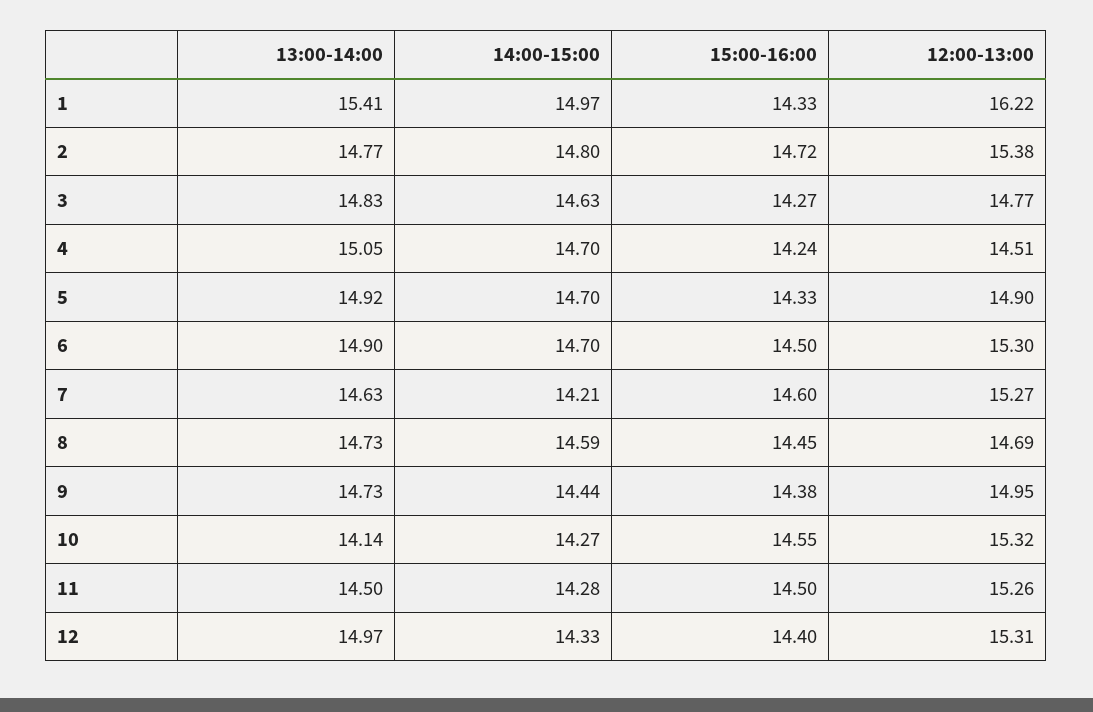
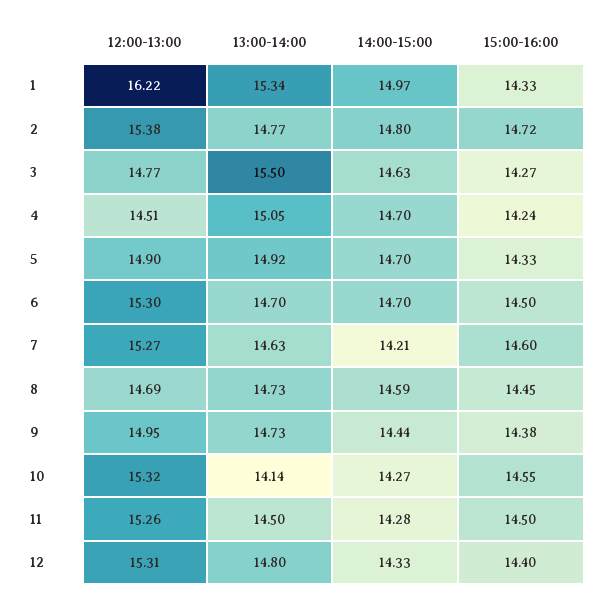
13:00-14:00, 1: 15.41 -> 15.34
13:00-14:00, 3: 14.83 -> 15.5
13:00-14:00, 6: 14.9 -> 14.7
13:00-14:00, 12: 14.97 -> 14.8

